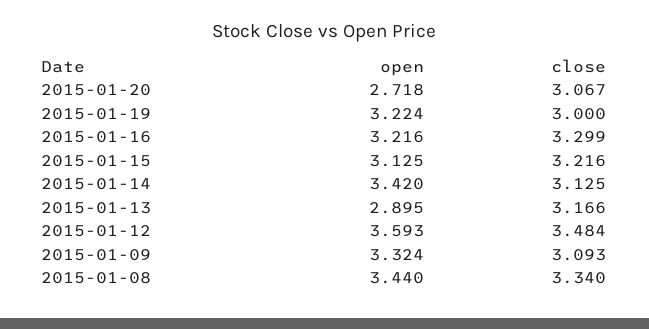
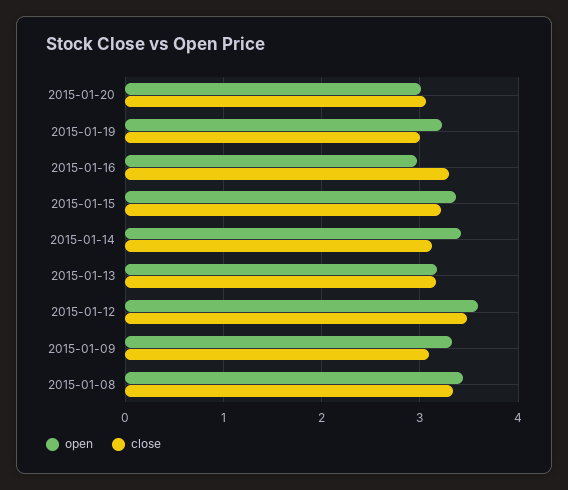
open, 2015-01-20: 2.718 -> 3
open, 2015-01-16: 3.216 -> 3
open, 2015-01-15: 3.125 -> 3.4
open, 2015-01-13: 2.895 -> 3.2

